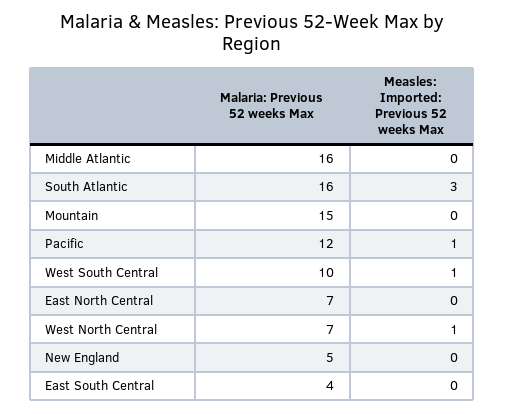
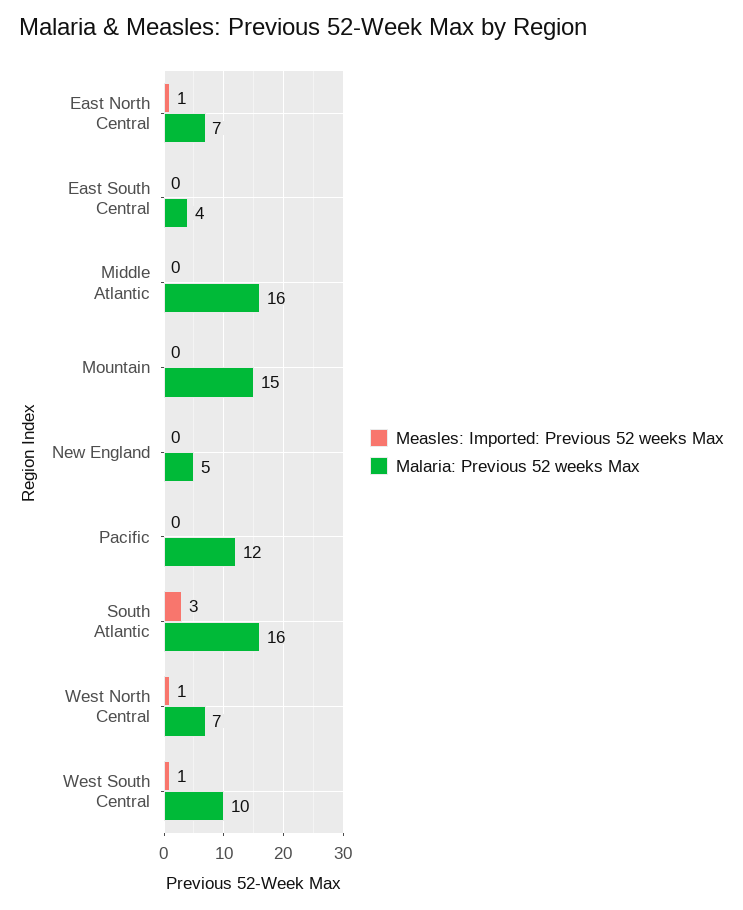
Measles: Imported: Previous 52 weeks Max, Pacific: 1 -> 0
Measles: Imported: Previous 52 weeks Max, East North Central: 0 -> 1

